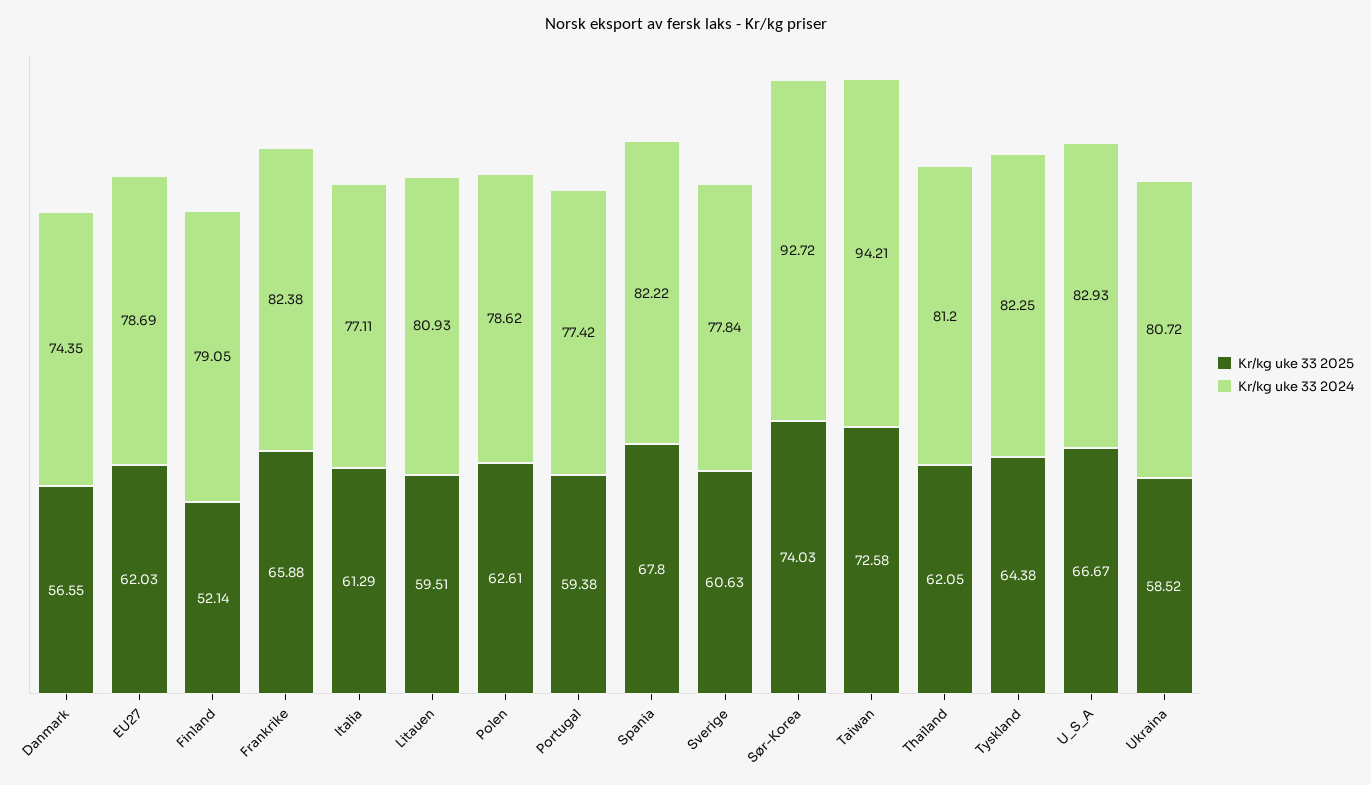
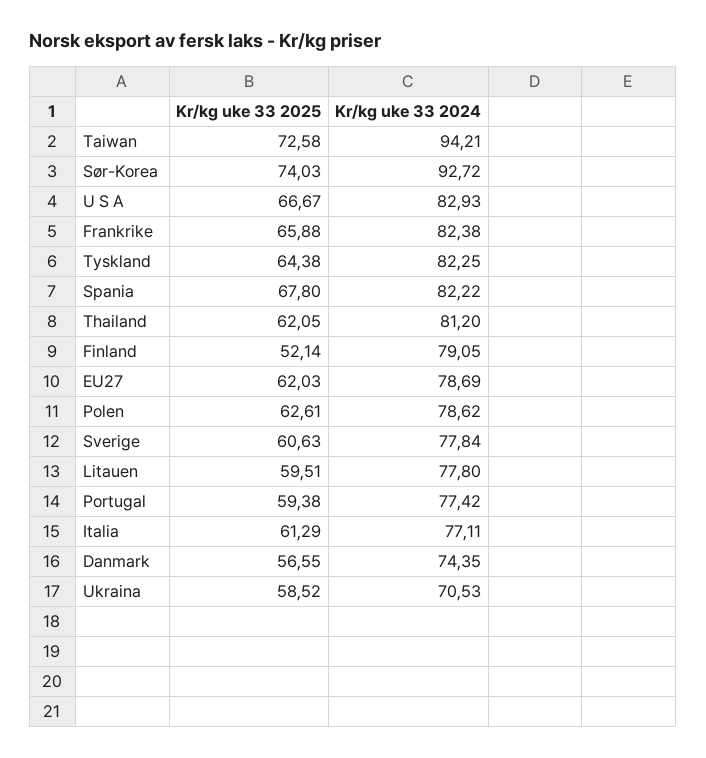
Kr/kg uke 33 2024, Litauen: 80.93 -> 77.8
Kr/kg uke 33 2024, Ukraina: 80.72 -> 70.53

